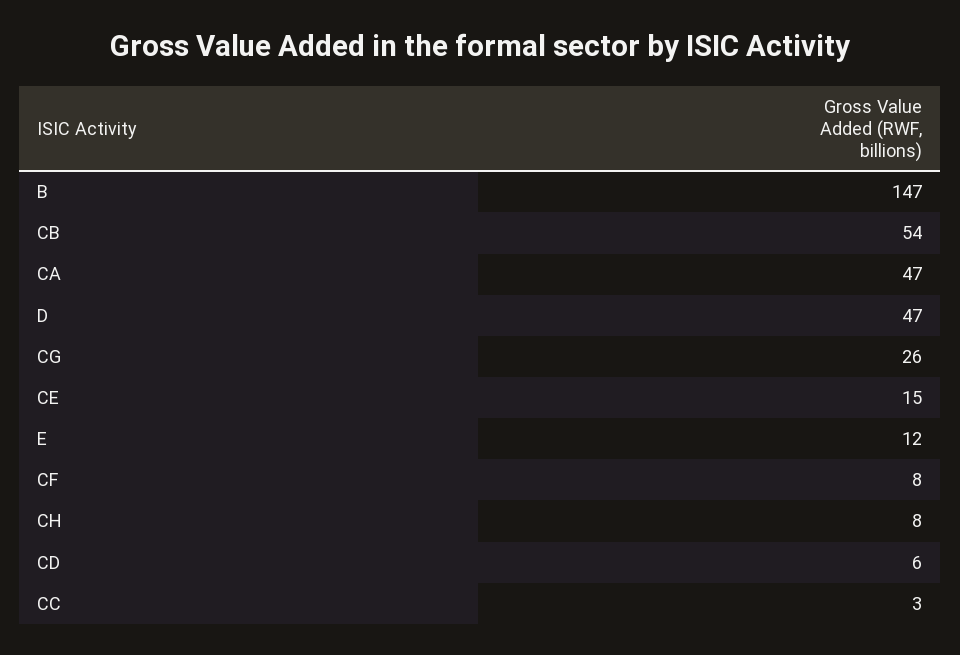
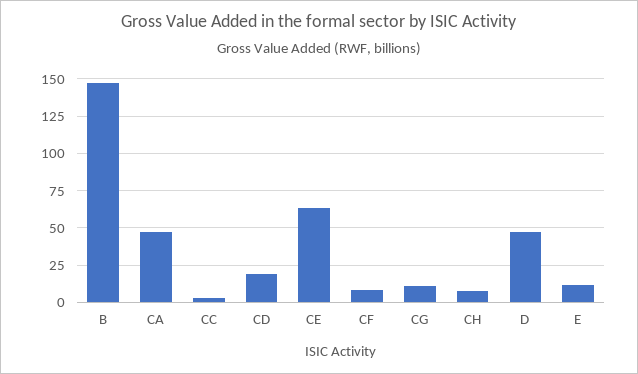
CB: 54 -> none
CG: 26 -> 10
CE: 15 -> 65
CD: 6 -> 20

